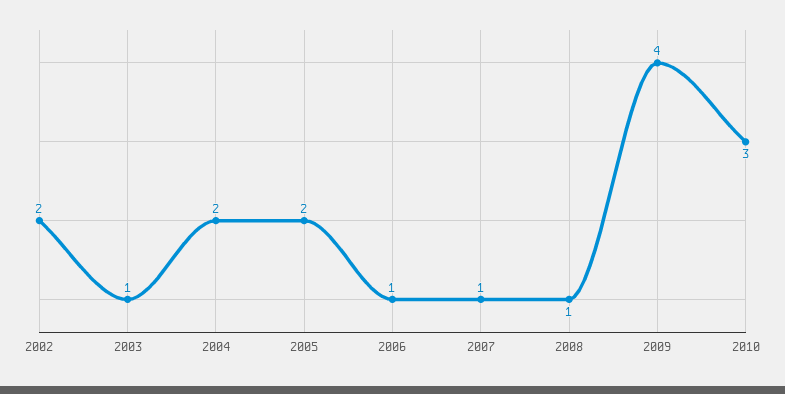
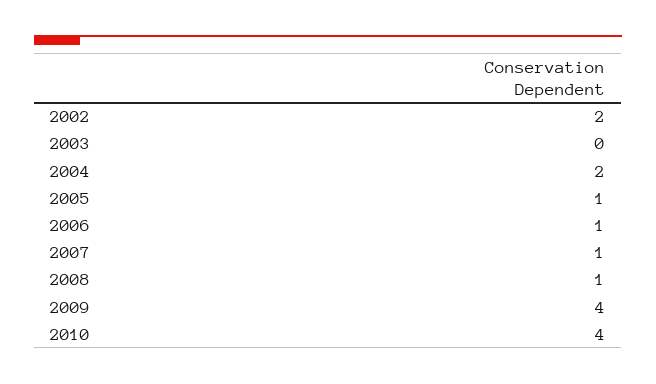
2003: 1 -> 0
2005: 2 -> 1
2010: 3 -> 4

